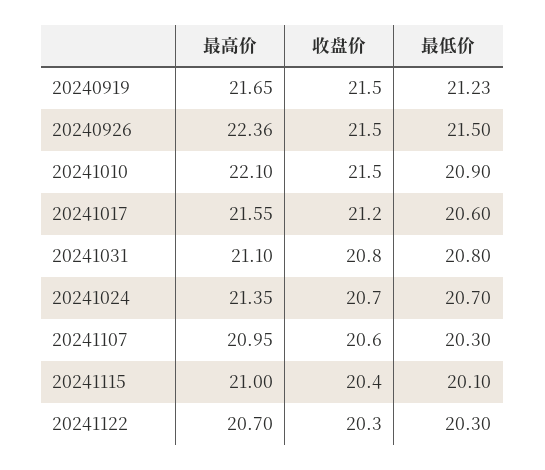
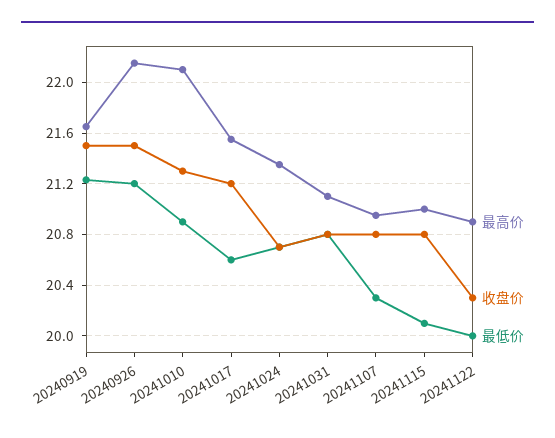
最高价, 20240926: 22.36 -> 22.15
最低价, 20240926: 21.5 -> 21.2
收盘价, 20241010: 21.5 -> 21.3
收盘价, 20241107: 20.6 -> 20.8
收盘价, 20241115: 20.4 -> 20.8
最高价, 20241122: 20.7 -> 20.9
最低价, 20241122: 20.3 -> 20

